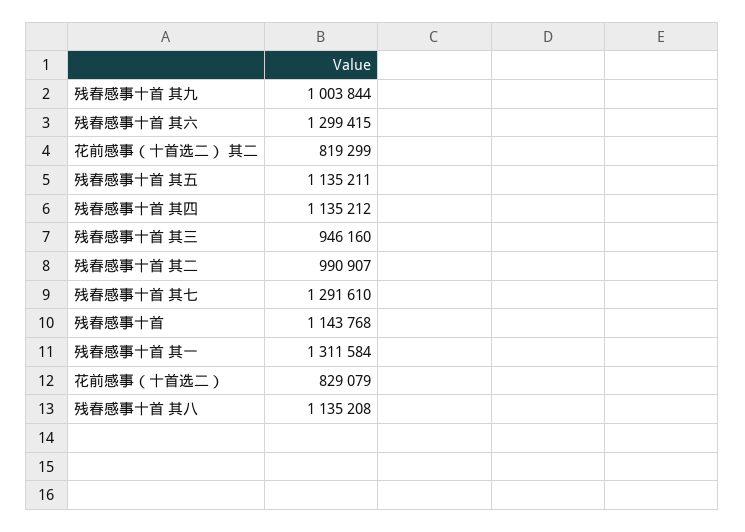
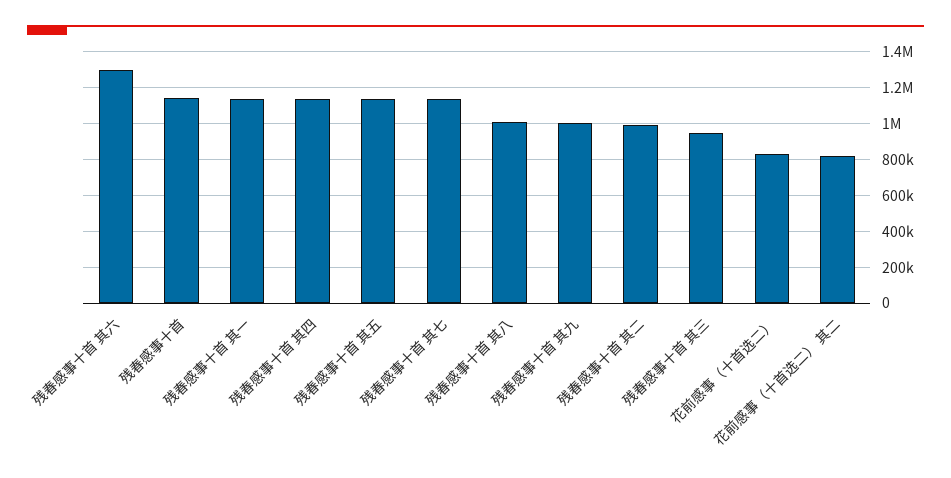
残春感事十首 其七: 1291610 -> 1150000
残春感事十首 其一: 1311584 -> 1150000
残春感事十首 其八: 1135208 -> 1000000

